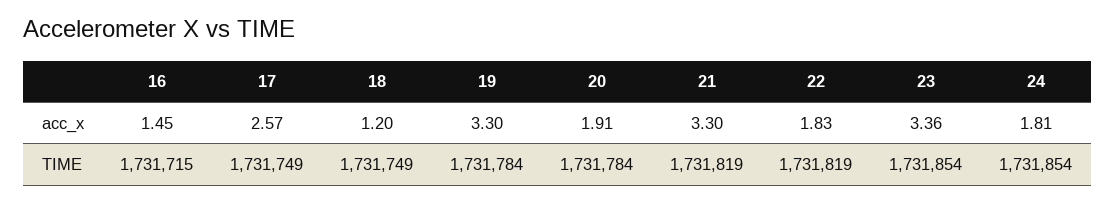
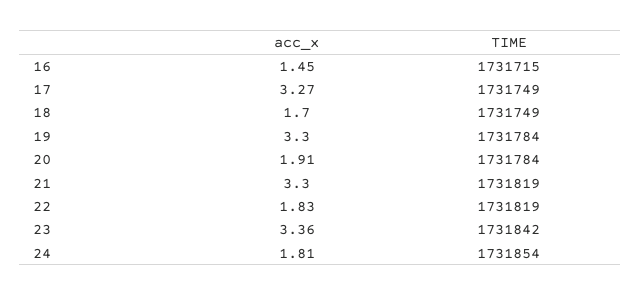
17, acc_x: 2.57 -> 3.27
18, acc_x: 1.2 -> 1.7
23, TIME: 1731854 -> 1731842

